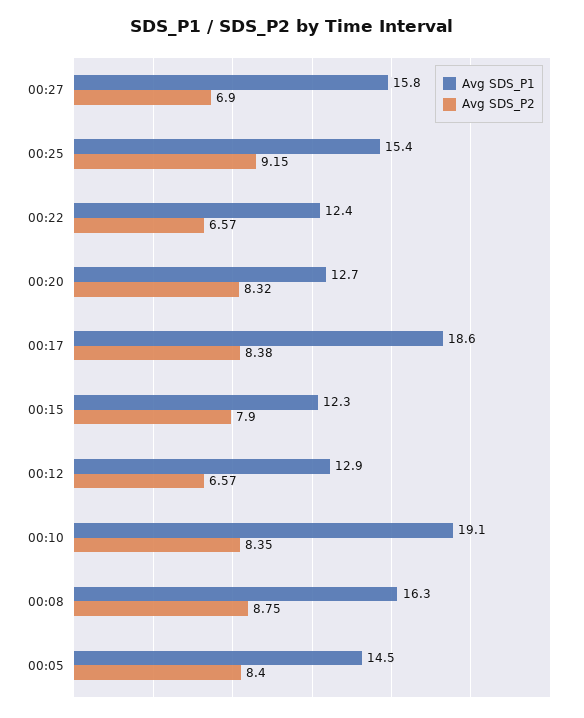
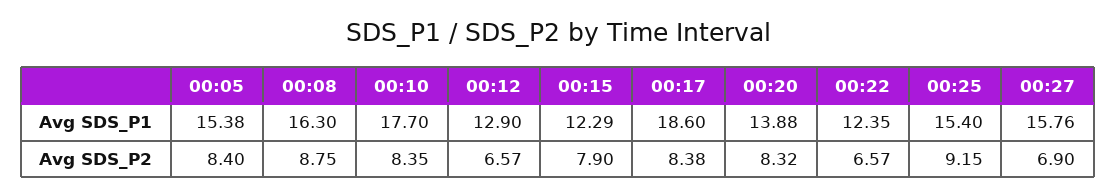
Avg SDS_P1, 00:20: 12.7 -> 13.88
Avg SDS_P1, 00:10: 19.1 -> 17.7
Avg SDS_P1, 00:05: 14.5 -> 15.38

